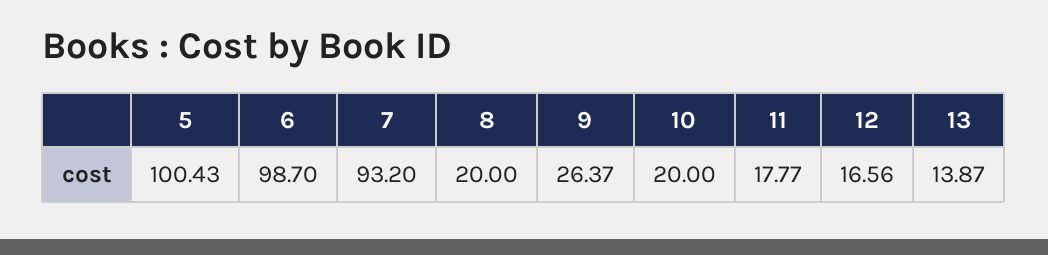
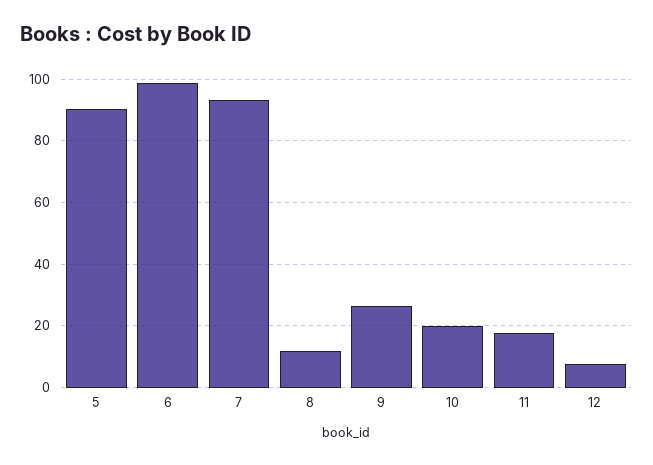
5: 100.43 -> 90
8: 20 -> 12
12: 16.56 -> 8
13: 13.87 -> none

